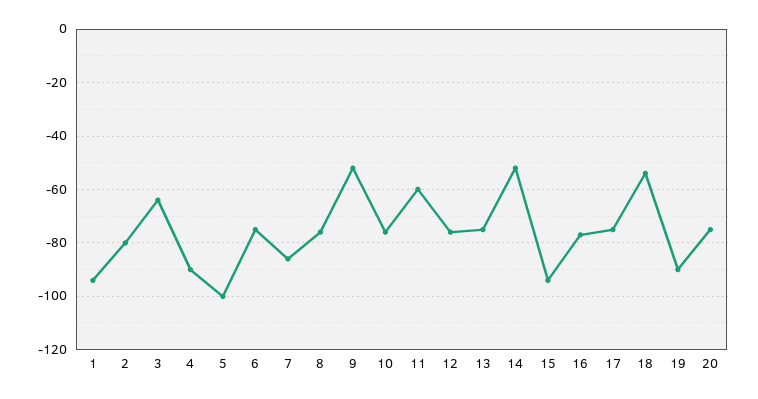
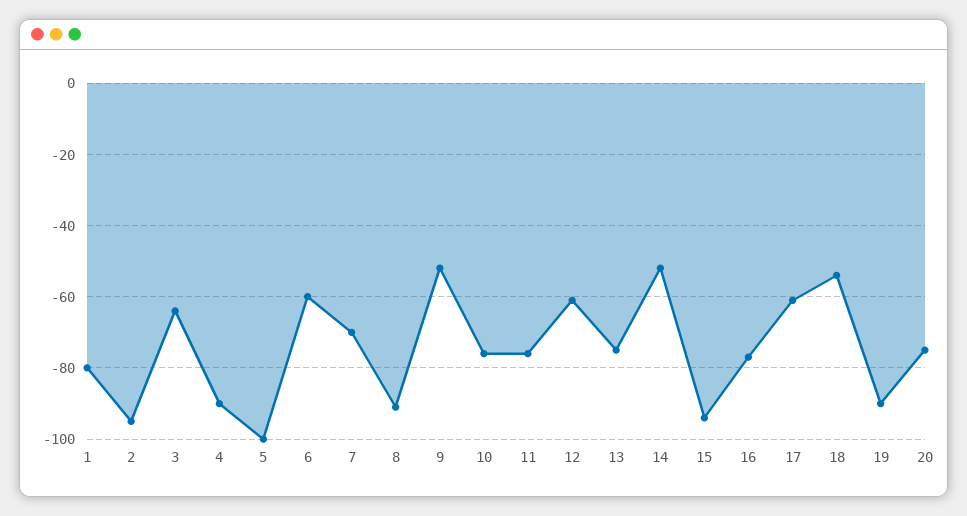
1: -95 -> -80
2: -80 -> -95
6: -75 -> -60
7: -85 -> -70
8: -75 -> -90
11: -60 -> -75
12: -75 -> -60
17: -75 -> -60

